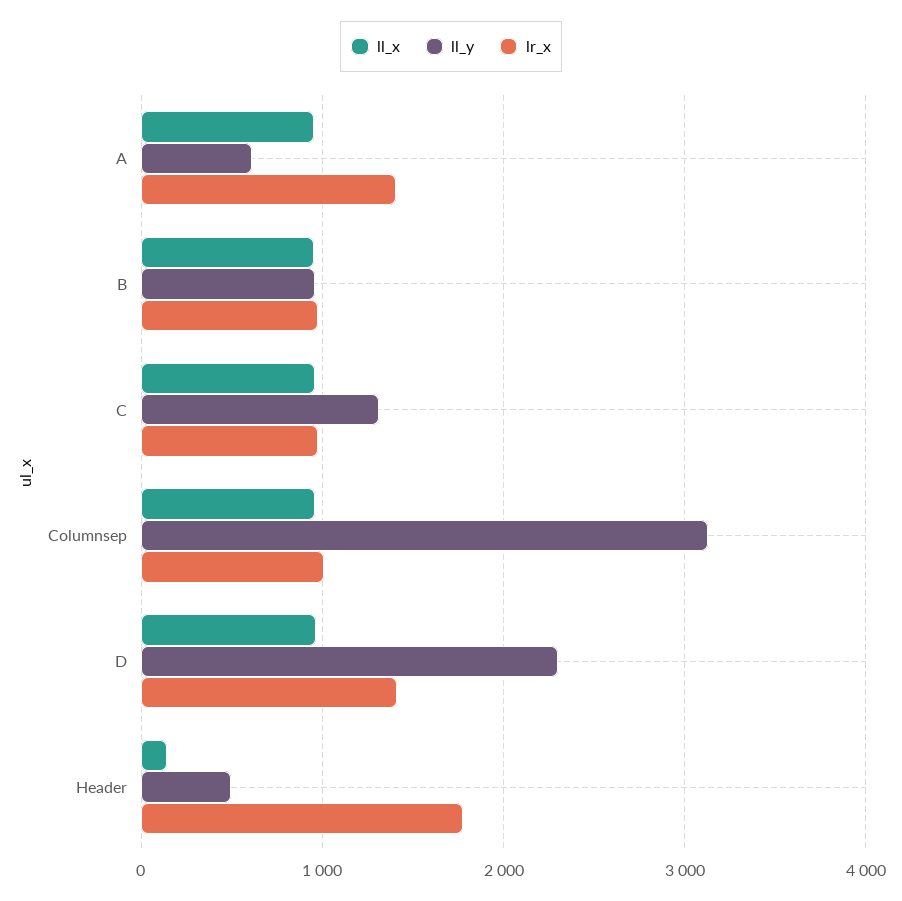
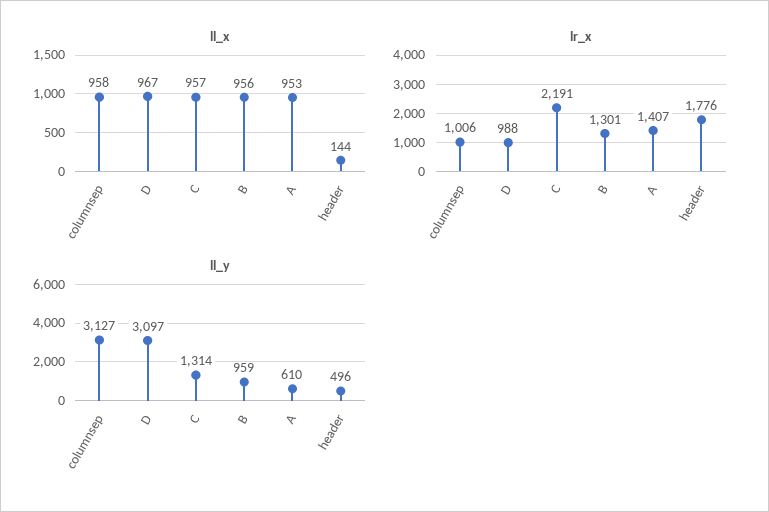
lr_x, B: 1000 -> 1301
lr_x, C: 1000 -> 2191
ll_y, D: 2300 -> 3097
lr_x, D: 1400 -> 988

